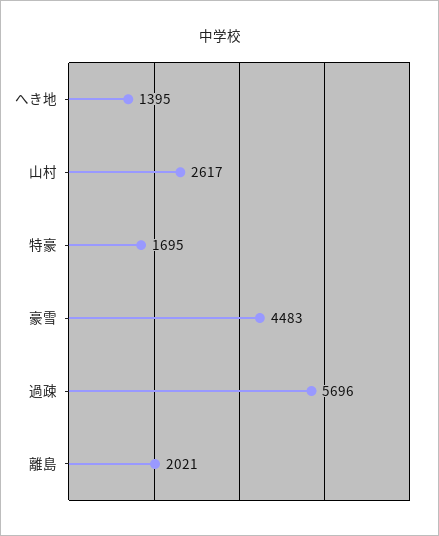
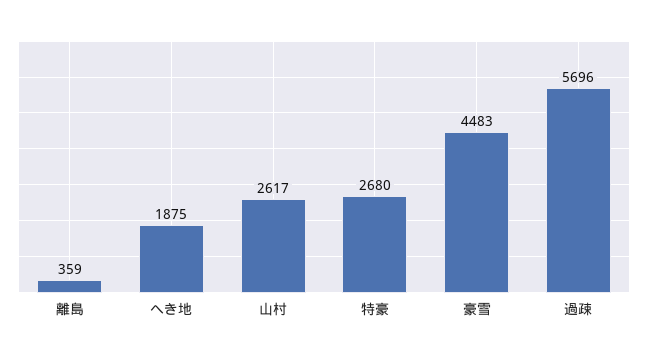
へき地: 1395 -> 1875
特豪: 1695 -> 2680
離島: 2021 -> 359

